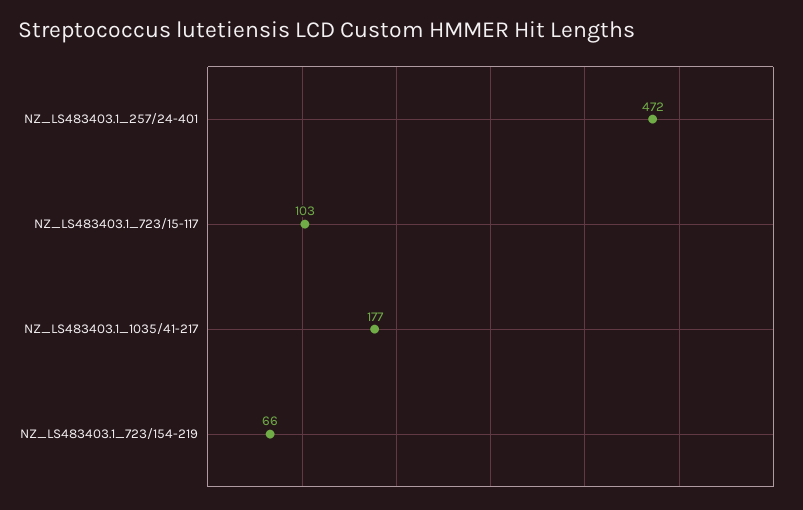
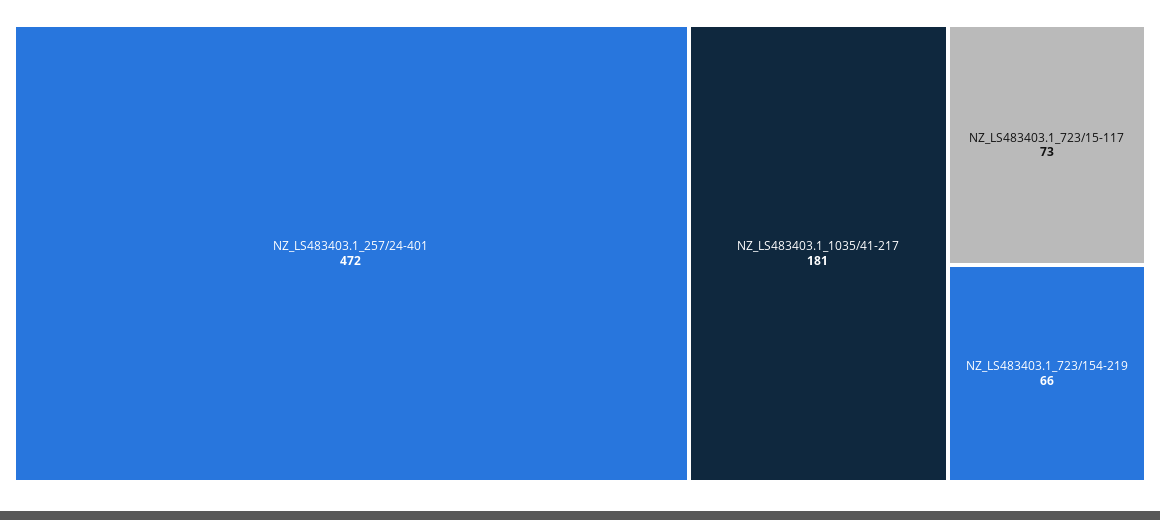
NZ_LS483403.1_723/15-117: 103 -> 73
NZ_LS483403.1_1035/41-217: 177 -> 181

